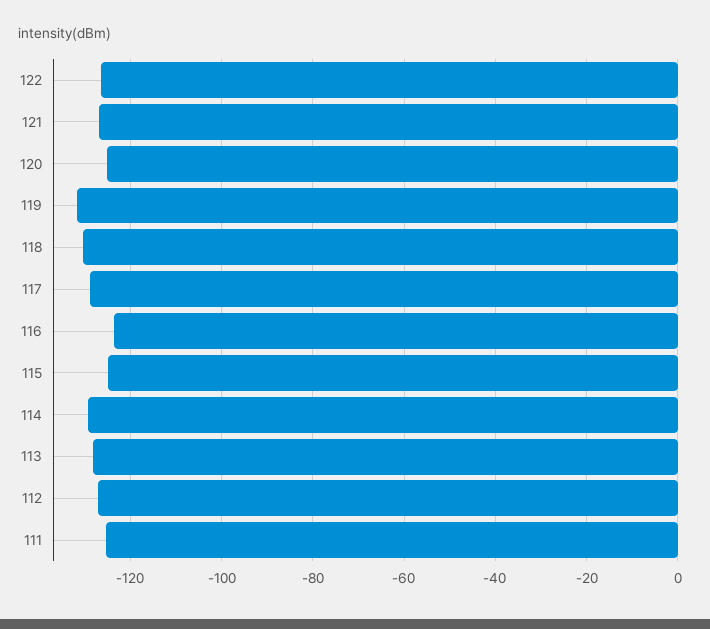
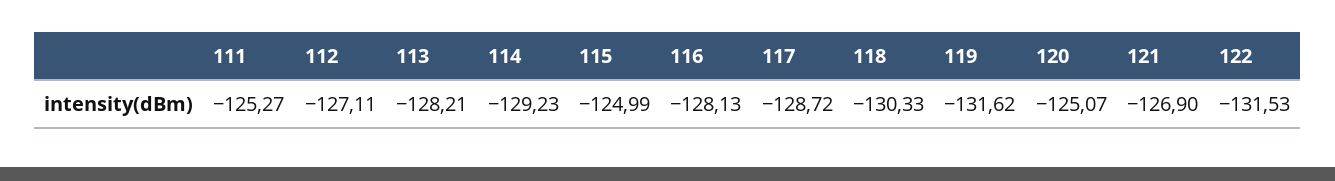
122: -126 -> -131.53
116: -124 -> -128.13

